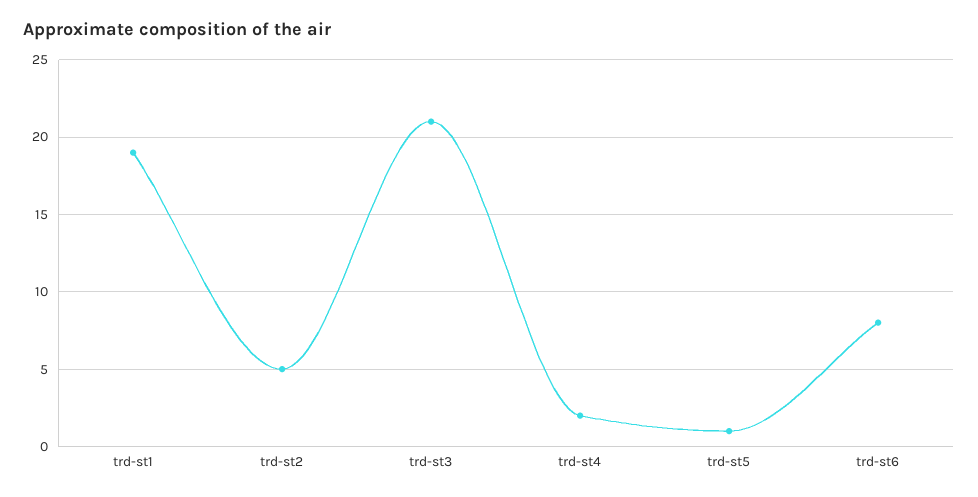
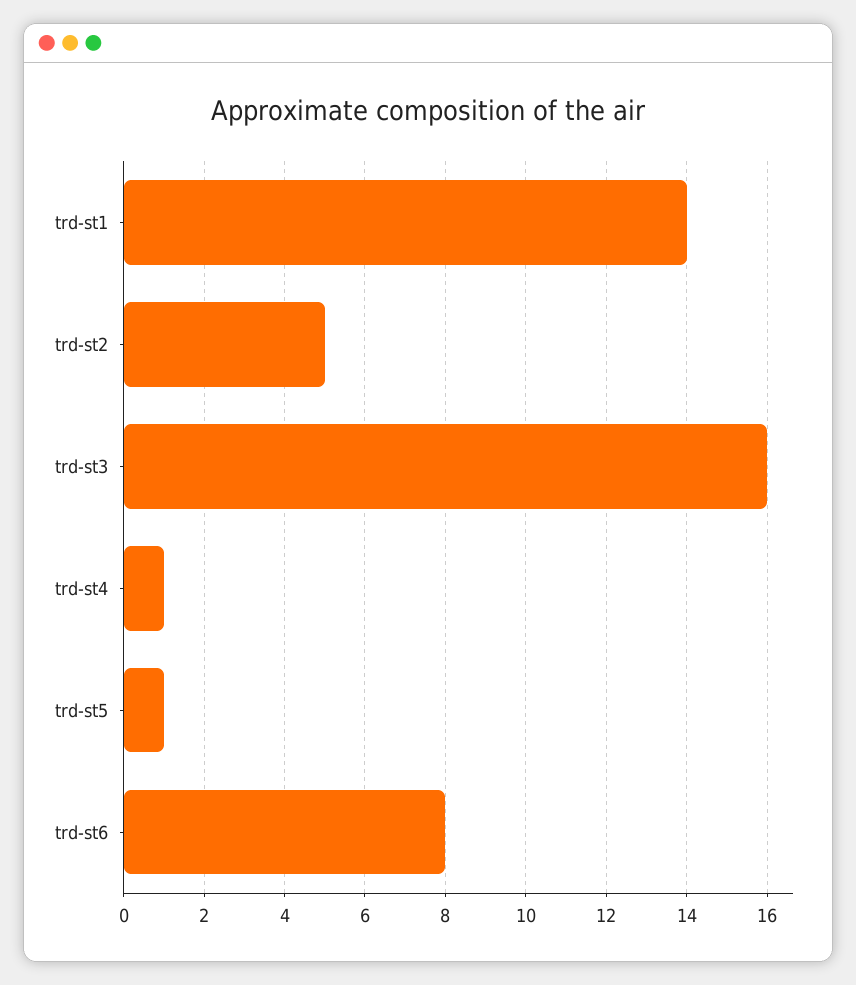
trd-st1: 19 -> 14
trd-st3: 21 -> 16
trd-st4: 2 -> 1

